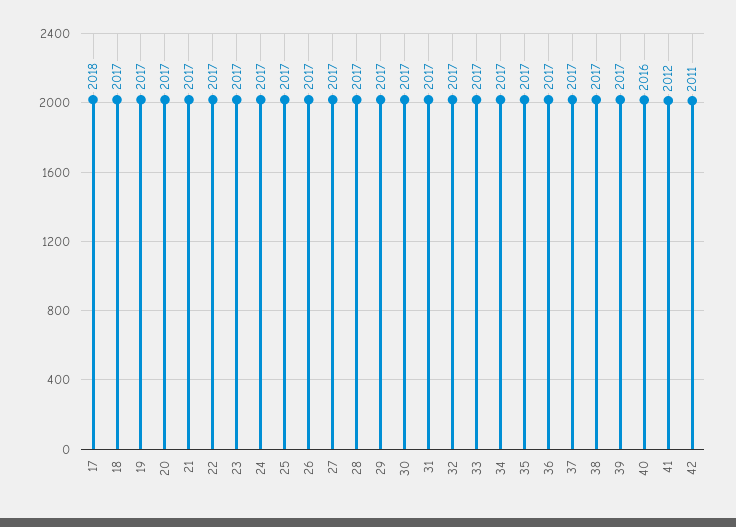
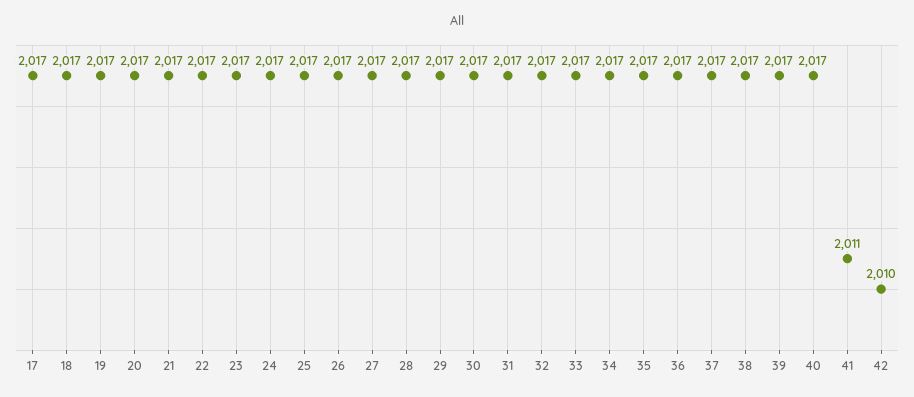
17: 2018 -> 2017
40: 2016 -> 2017
41: 2012 -> 2011
42: 2011 -> 2010

